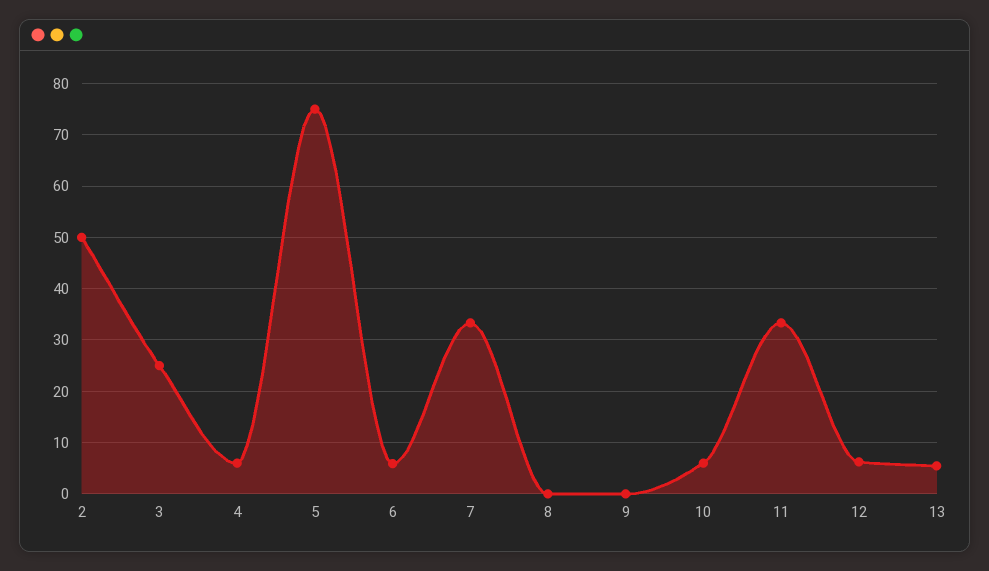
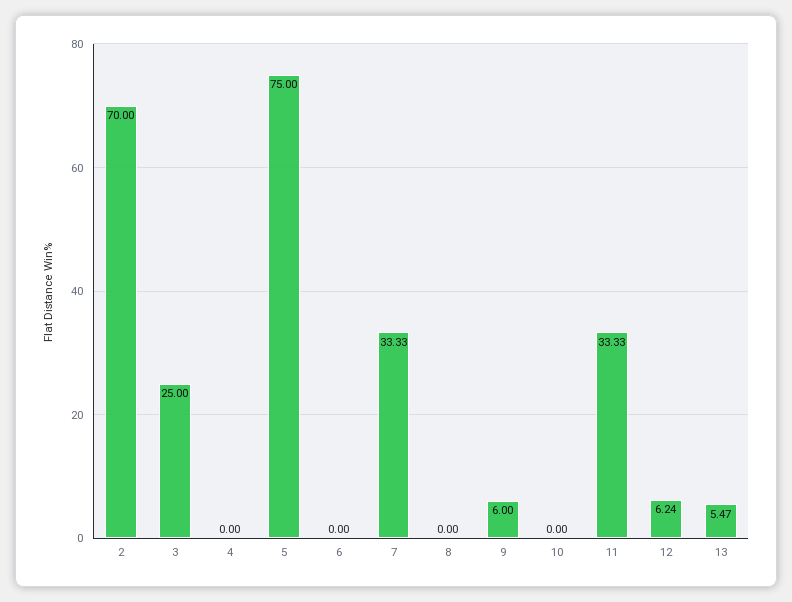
2: 50 -> 70
4: 6 -> 0
6: 6 -> 0
9: 0 -> 6
10: 6 -> 0

